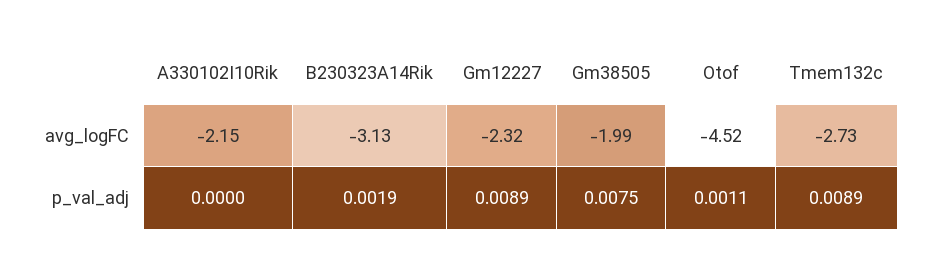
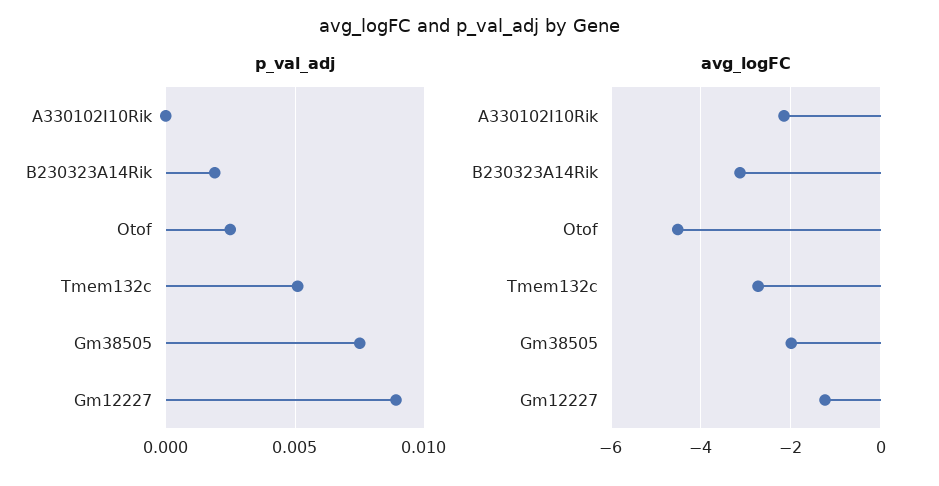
avg_logFC, Gm12227: -2.32 -> -1.2
p_val_adj, Otof: 0.0011 -> 0.0025
p_val_adj, Tmem132c: 0.0089 -> 0.005

